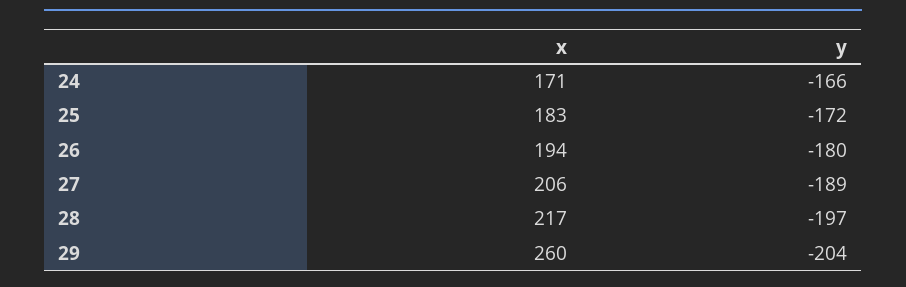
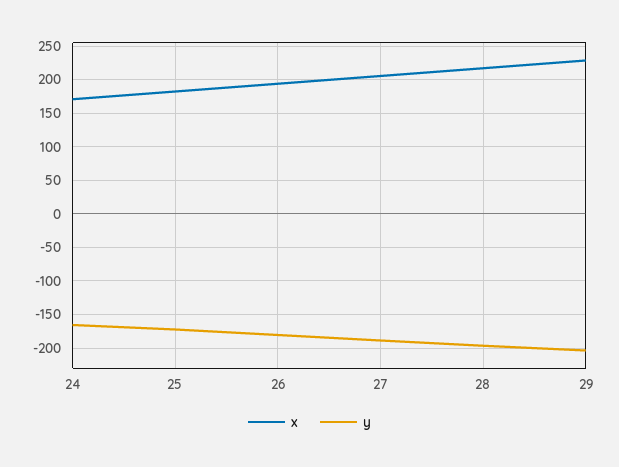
x, 29: 260 -> 230

